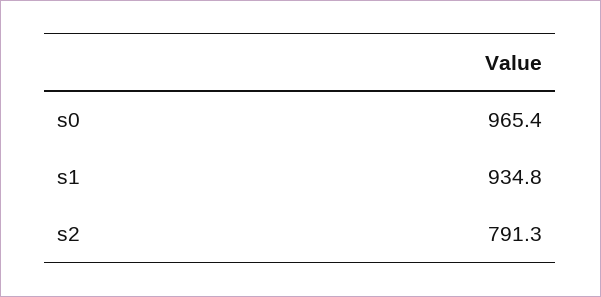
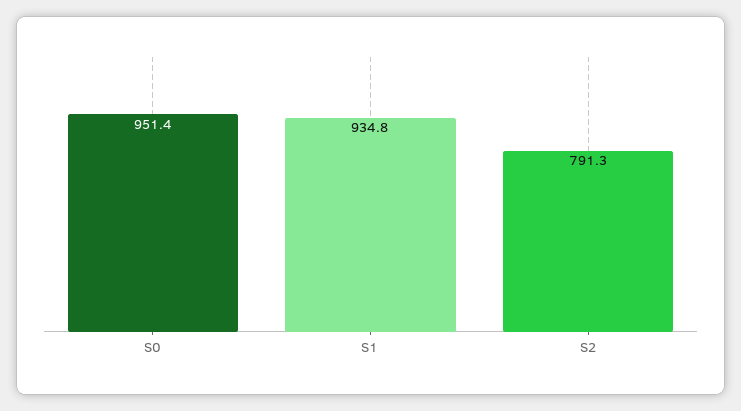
s0: 965.4 -> 951.4

